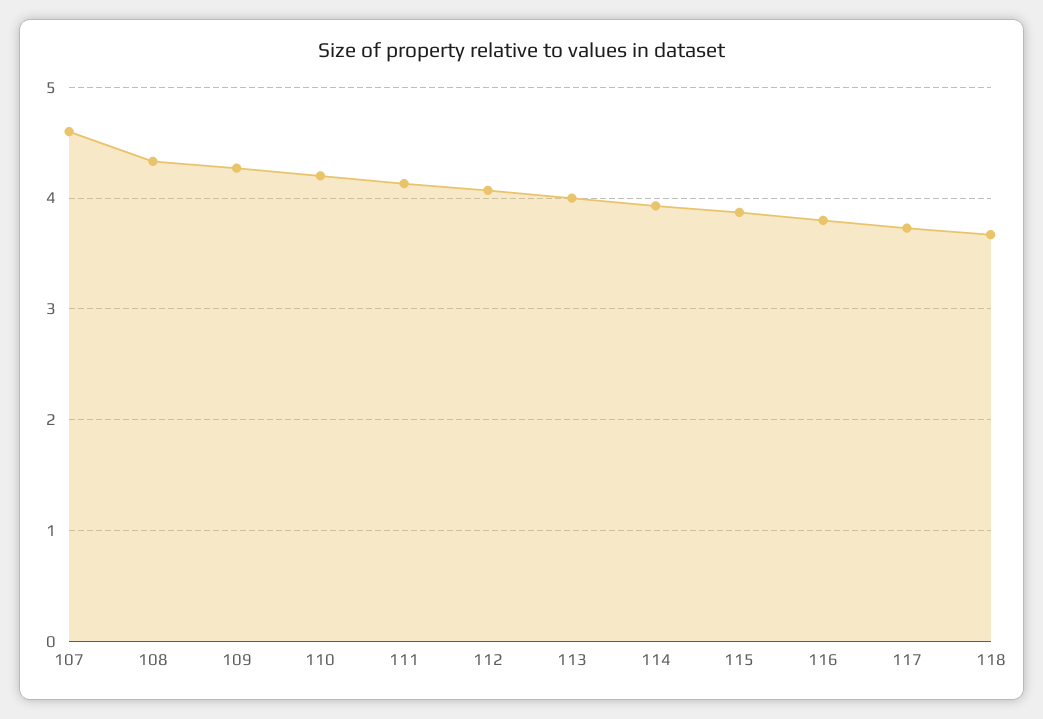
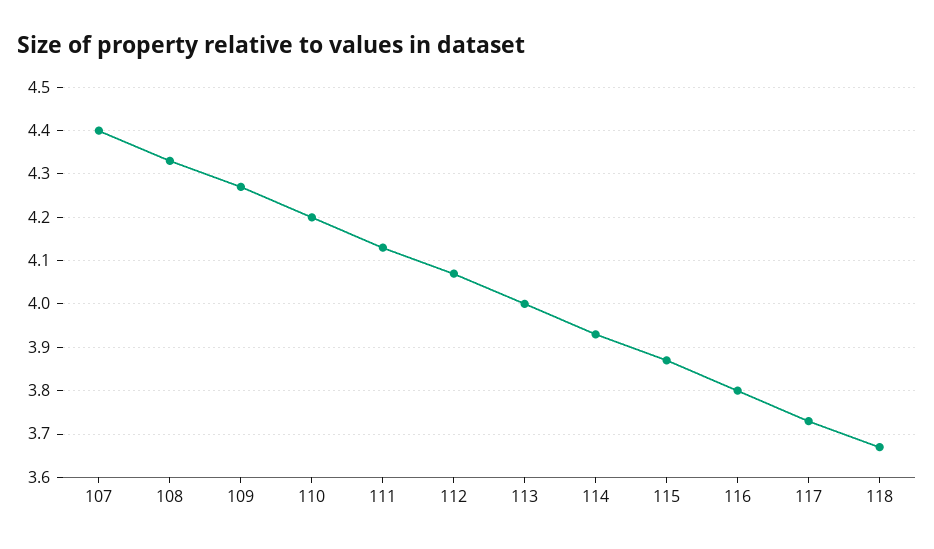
107: 4.6 -> 4.4

